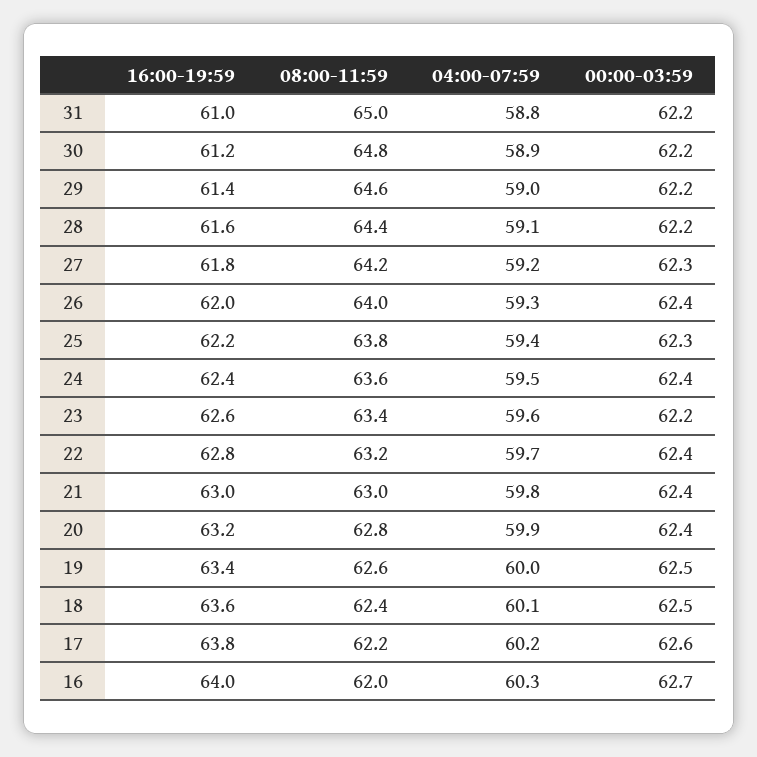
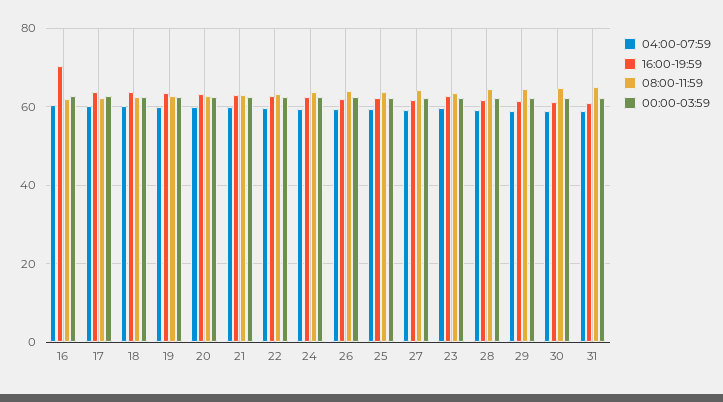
16:00-19:59, 16: 64 -> 70

